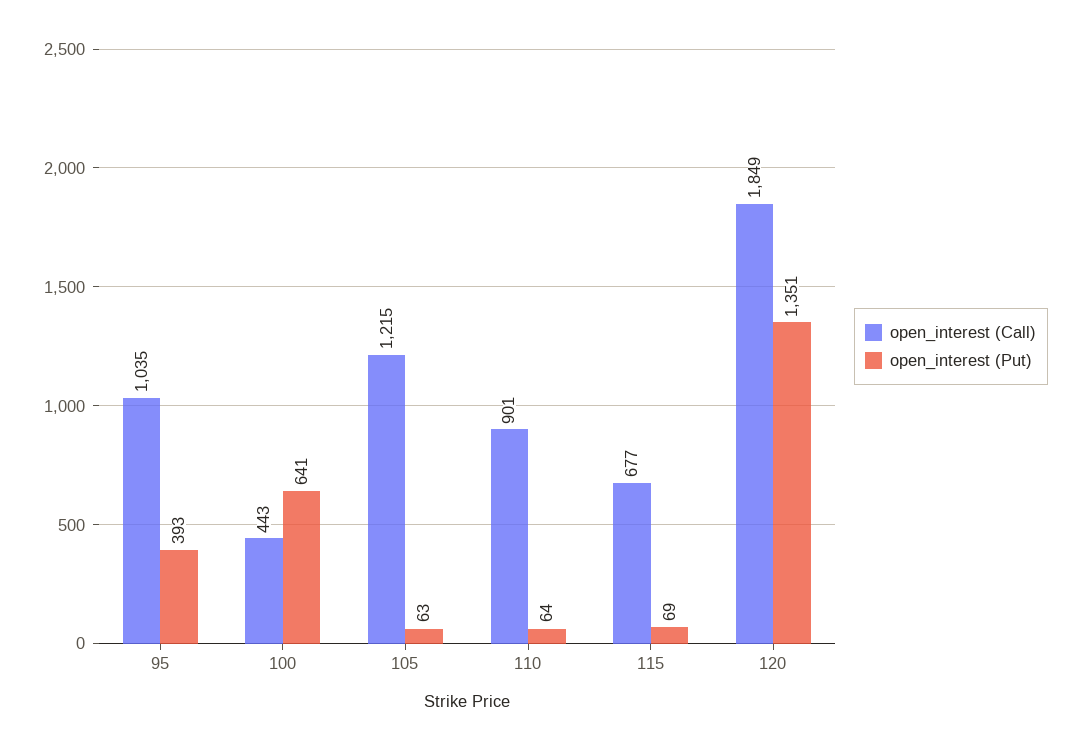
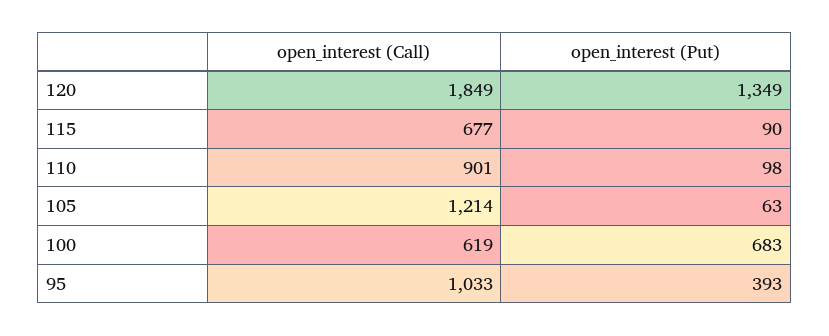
open_interest (Call), 95: 1035 -> 1033
open_interest (Call), 100: 443 -> 619
open_interest (Put), 100: 641 -> 683
open_interest (Call), 105: 1215 -> 1214
open_interest (Put), 110: 64 -> 98
open_interest (Put), 115: 69 -> 90
open_interest (Put), 120: 1351 -> 1349

